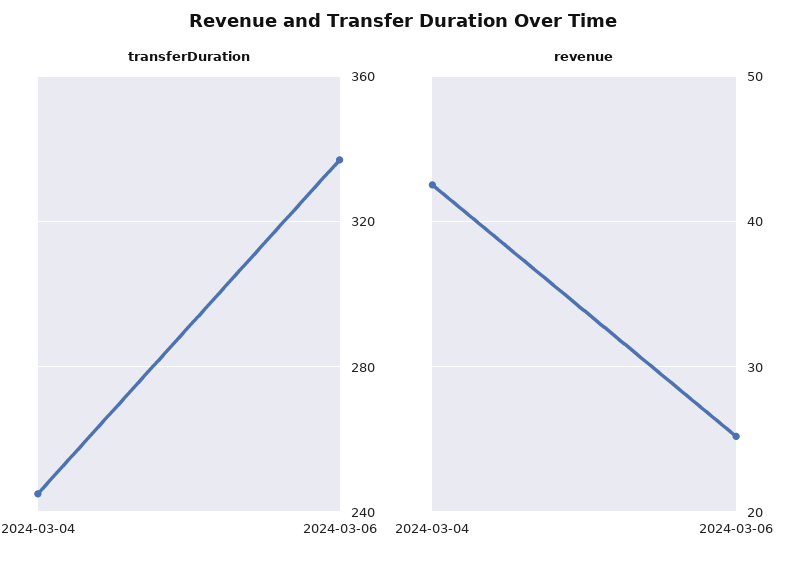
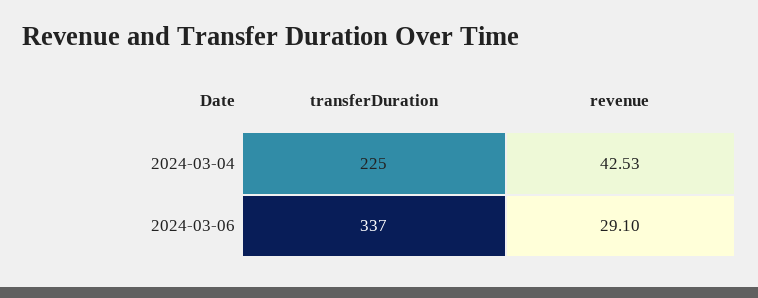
transferDuration, 2024-03-04: 245 -> 225
revenue, 2024-03-06: 25 -> 29.1

